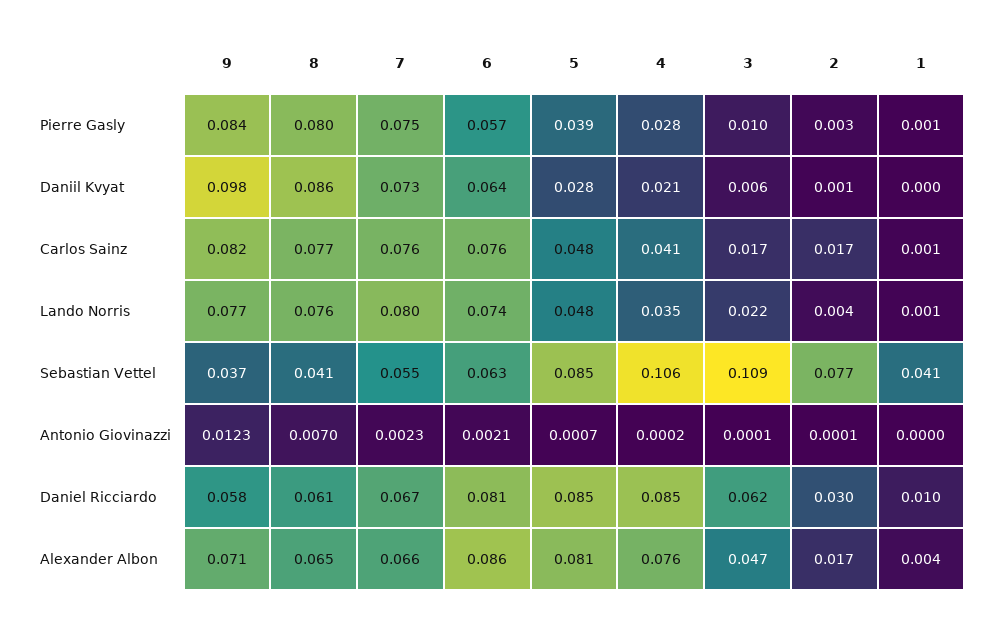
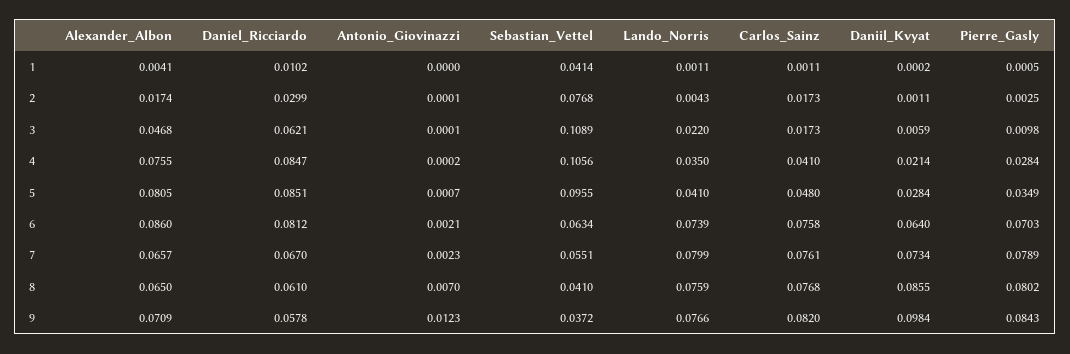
7, Pierre Gasly: 0.075 -> 0.0789
6, Pierre Gasly: 0.057 -> 0.0703
5, Pierre Gasly: 0.039 -> 0.0349
5, Lando Norris: 0.048 -> 0.041
5, Sebastian Vettel: 0.085 -> 0.0955

